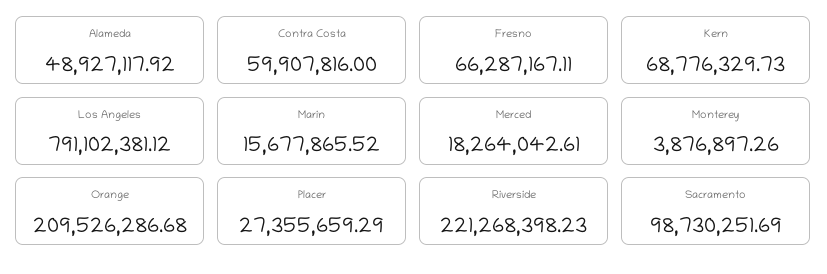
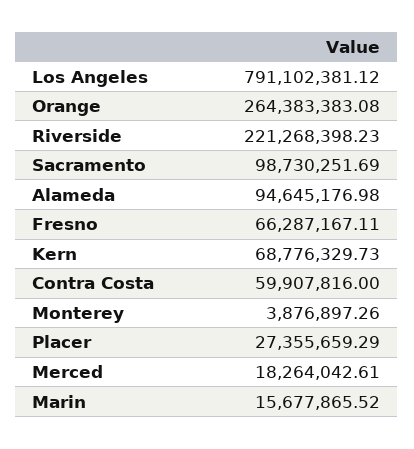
Alameda: 48927117.92 -> 94645176.98
Orange: 209526286.68 -> 264383383.08

